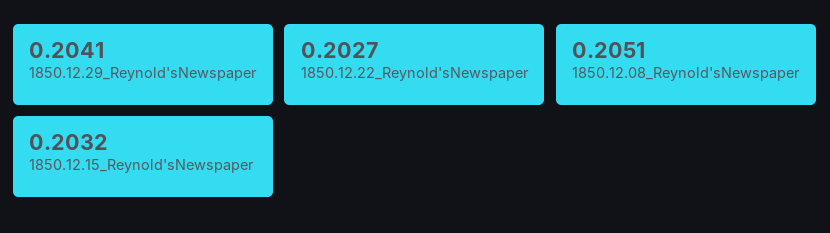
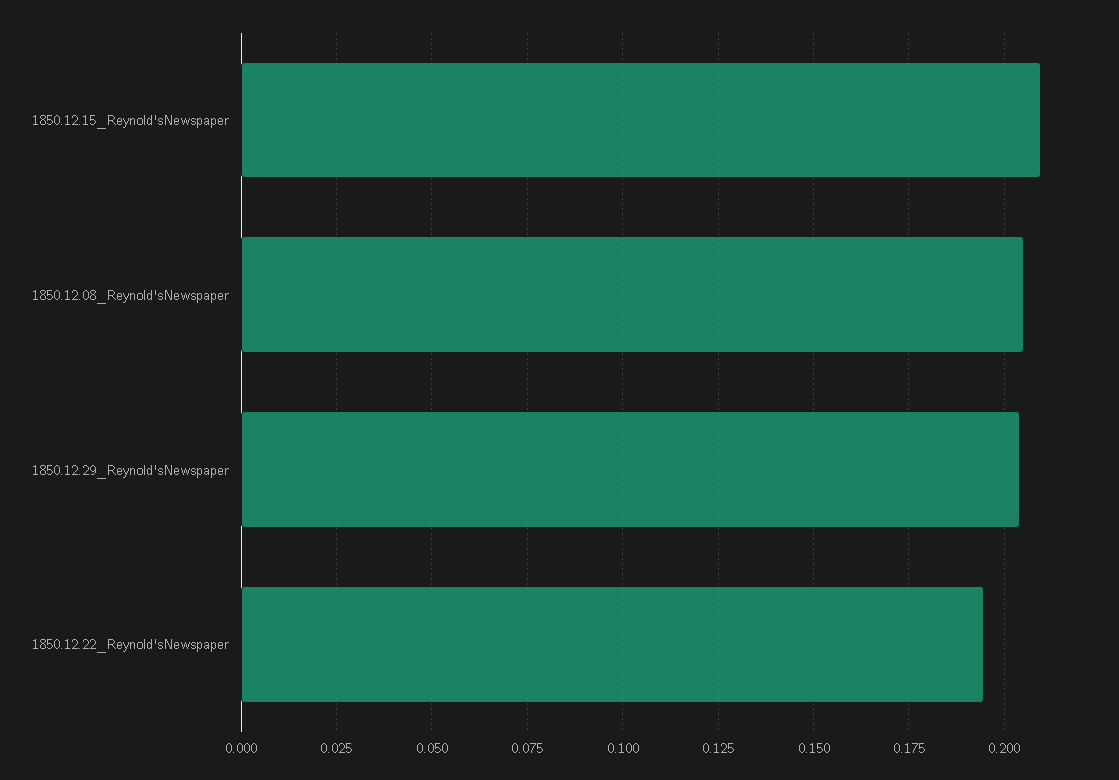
1850.12.22_Reynold'sNewspaper: 0.2027 -> 0.195
1850.12.15_Reynold'sNewspaper: 0.2032 -> 0.21

